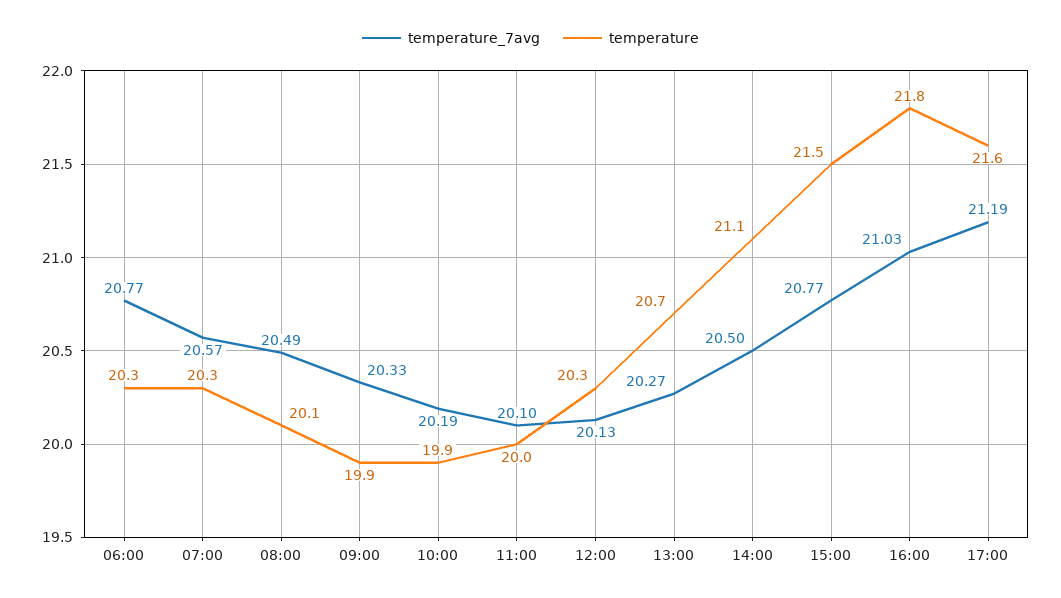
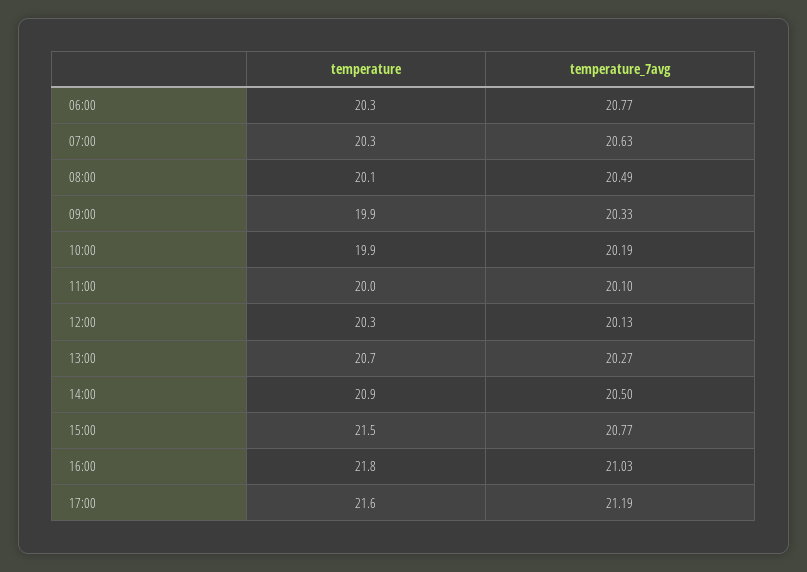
temperature_7avg, 07:00: 20.57 -> 20.63
temperature, 14:00: 21.1 -> 20.9

